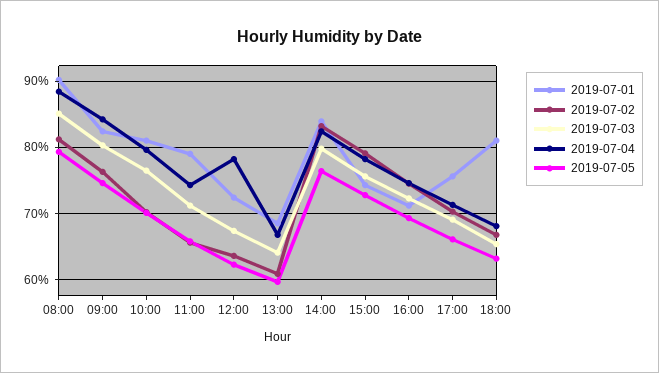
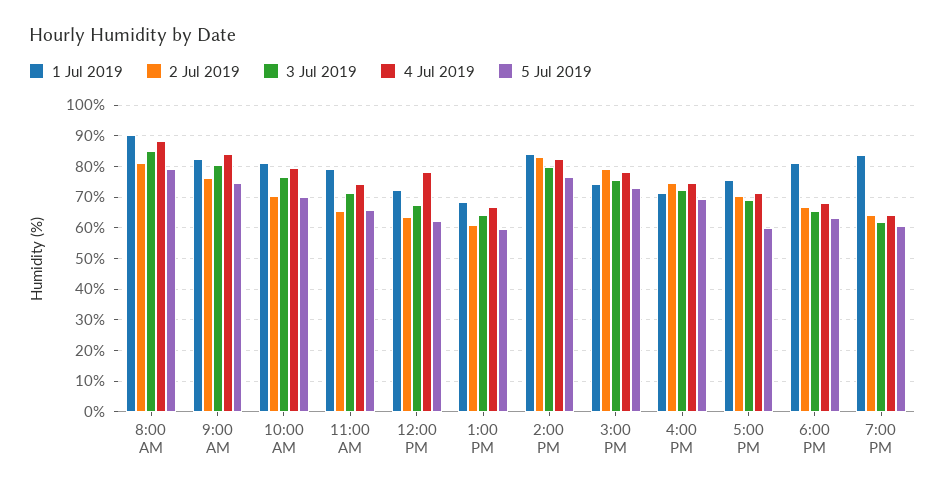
2019-07-05, 17:00: 66 -> 60
2019-07-01, 7:00 PM: none -> 84
2019-07-02, 7:00 PM: none -> 64
2019-07-03, 7:00 PM: none -> 62
2019-07-04, 7:00 PM: none -> 64
2019-07-05, 7:00 PM: none -> 60

